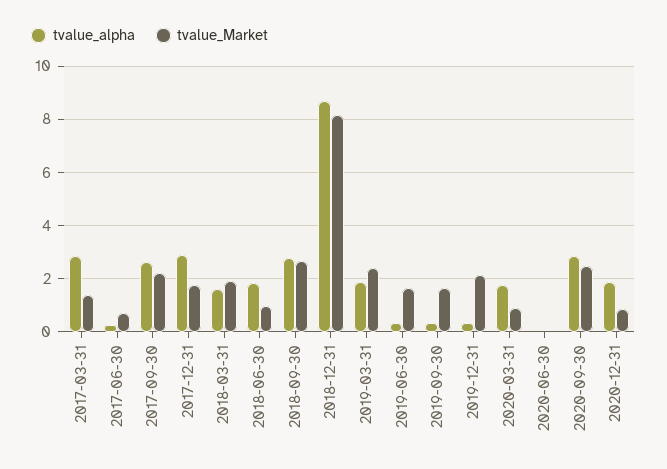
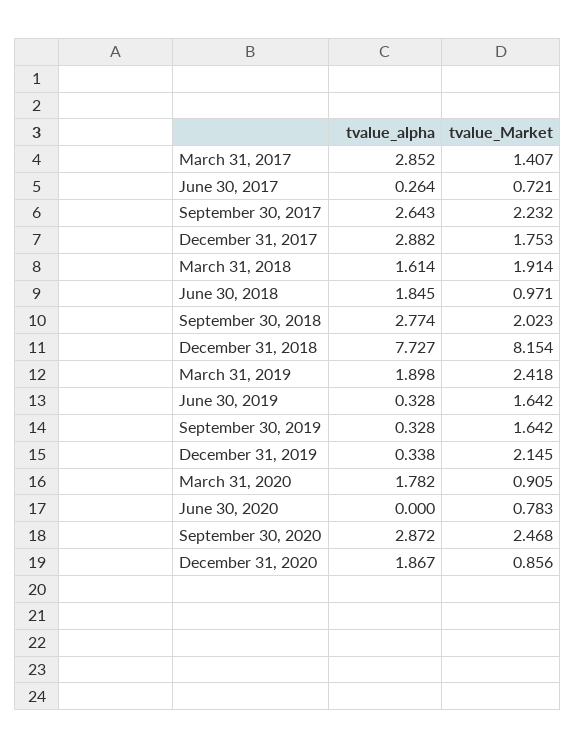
tvalue_Market, 2018-09-30: 2.75 -> 2.023
tvalue_alpha, 2018-12-31: 8.75 -> 7.727
tvalue_Market, 2020-06-30: 0 -> 0.783

